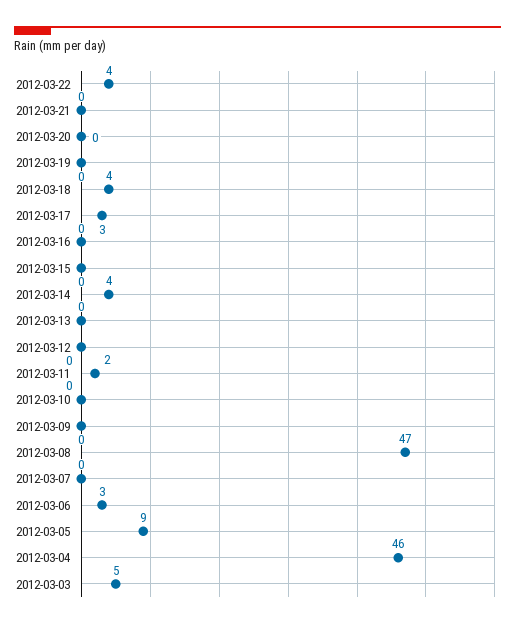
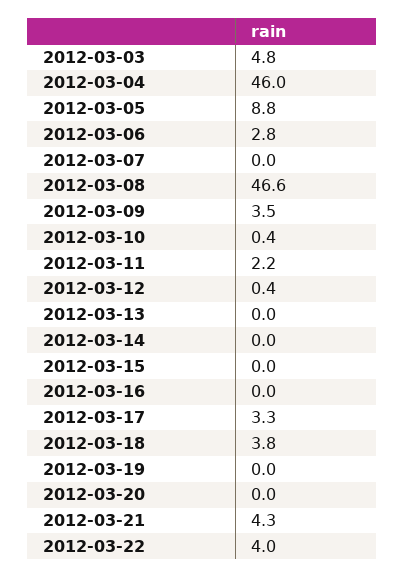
2012-03-21: 0 -> 4.3
2012-03-14: 4 -> 0
2012-03-09: 0 -> 3.5

